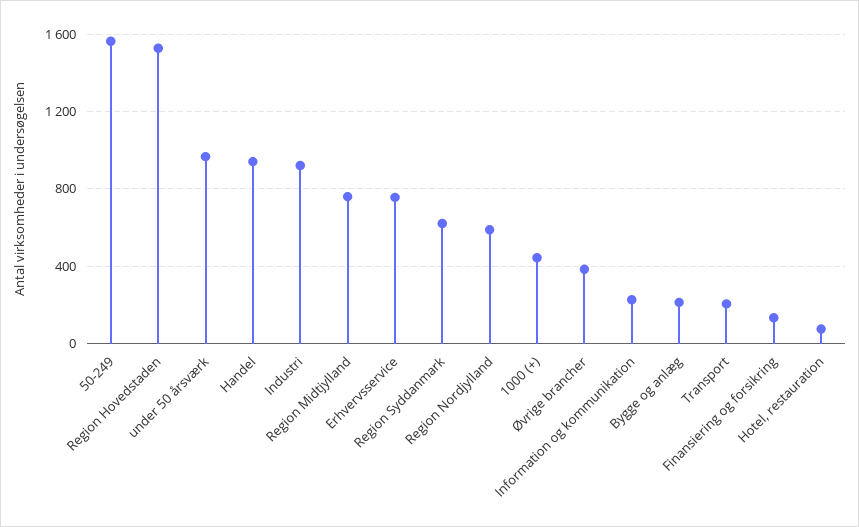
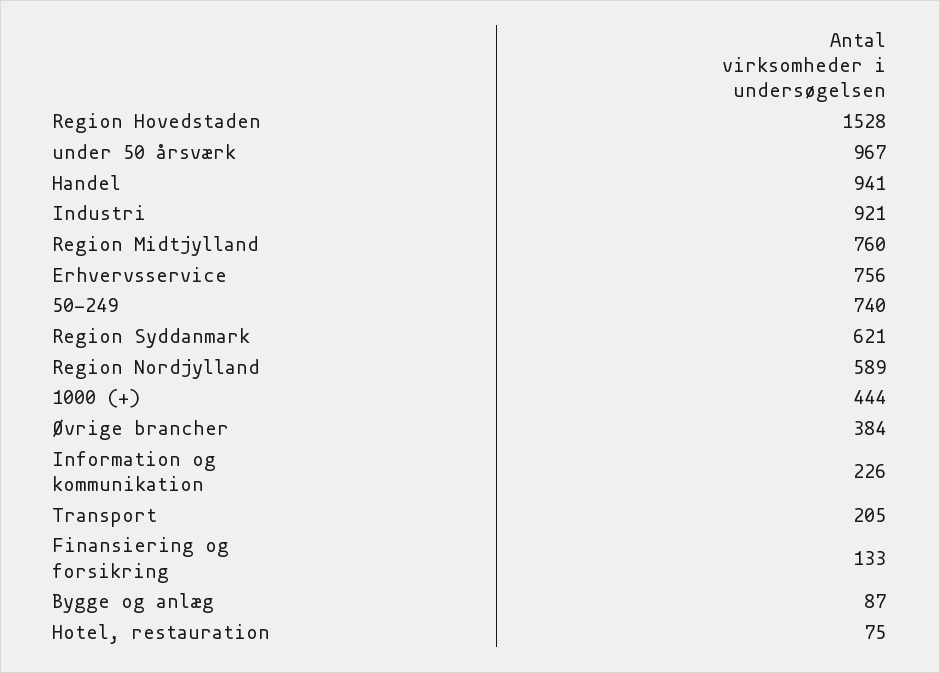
50-249: 1550 -> 740
Bygge og anlæg: 200 -> 87

